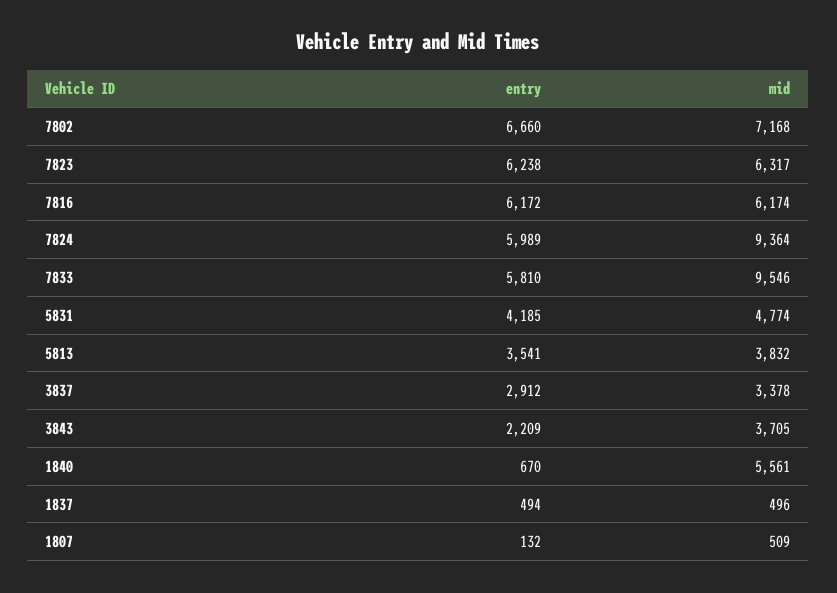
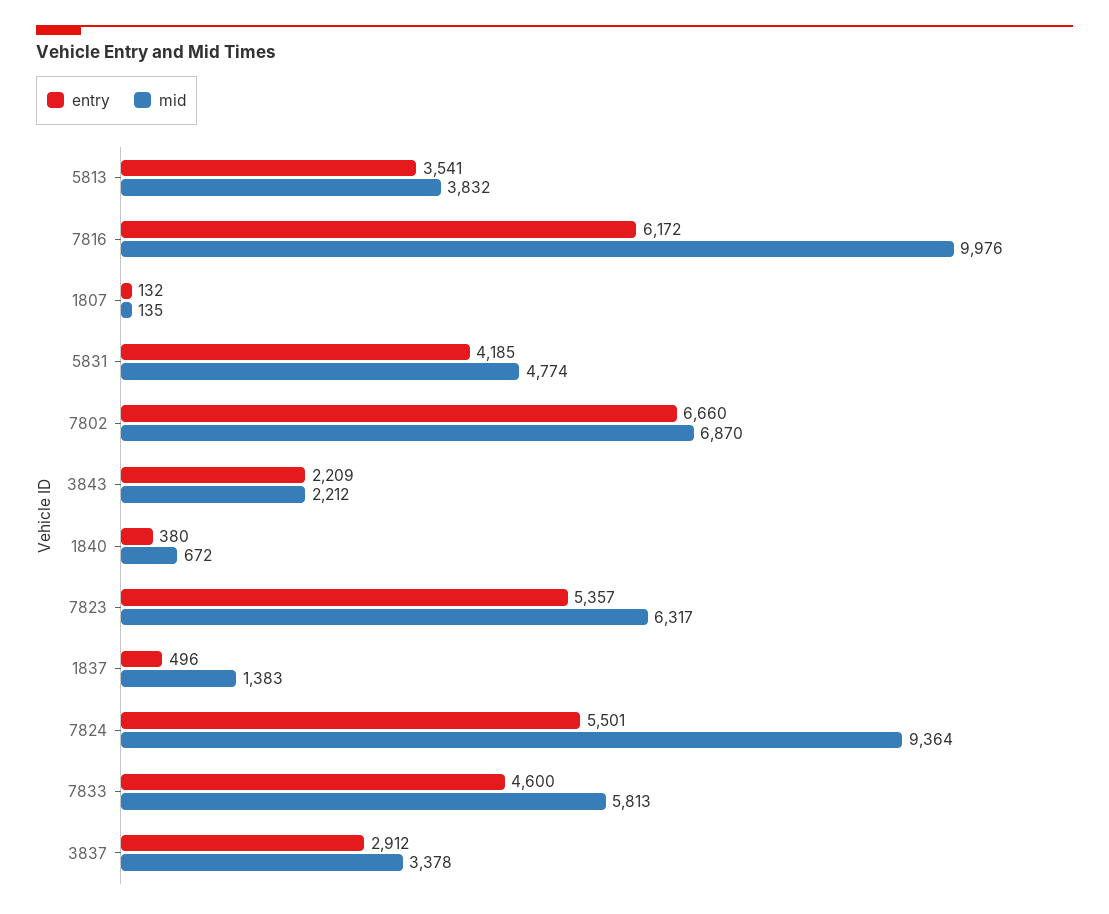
mid, 7802: 7168 -> 6870
entry, 7823: 6238 -> 5357
mid, 7816: 6174 -> 9976
entry, 7824: 5989 -> 5501
entry, 7833: 5810 -> 4600
mid, 7833: 9546 -> 5813
mid, 3843: 3705 -> 2212
entry, 1840: 670 -> 380
mid, 1840: 5561 -> 672
entry, 1837: 494 -> 496
mid, 1837: 496 -> 1383
mid, 1807: 509 -> 135

